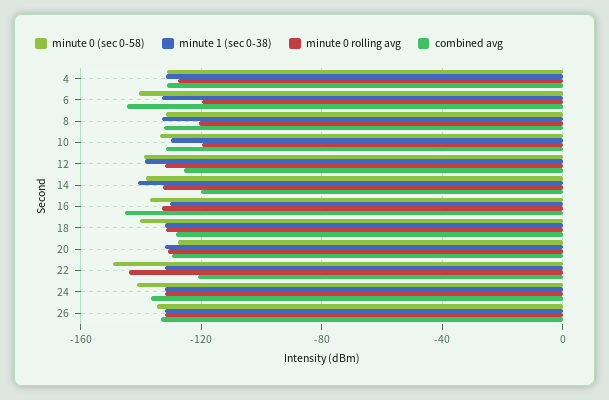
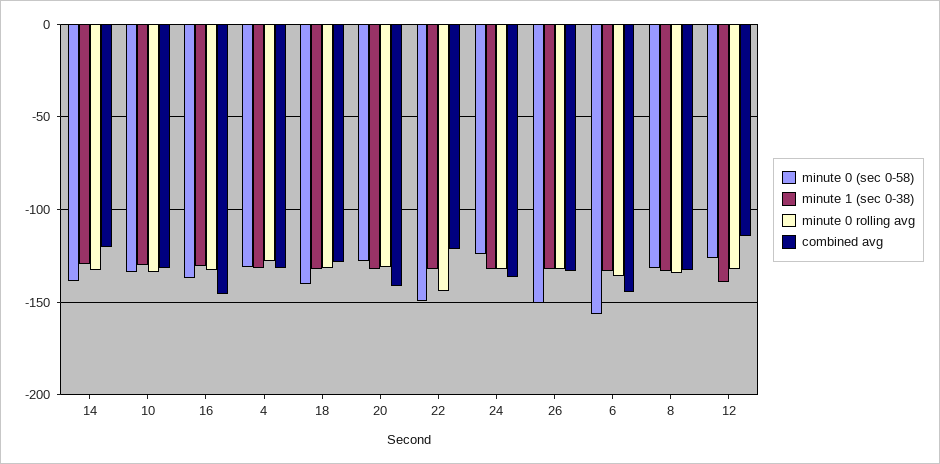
minute 0 (sec 0-58), 6: -140 -> -155
minute 0 rolling avg, 6: -120 -> -135
minute 0 rolling avg, 8: -120 -> -135
minute 0 rolling avg, 10: -120 -> -135
minute 0 (sec 0-58), 12: -140 -> -125
combined avg, 12: -125 -> -115
minute 1 (sec 0-38), 14: -140 -> -130
combined avg, 20: -130 -> -140
minute 0 (sec 0-58), 24: -140 -> -125
minute 0 (sec 0-58), 26: -135 -> -150

